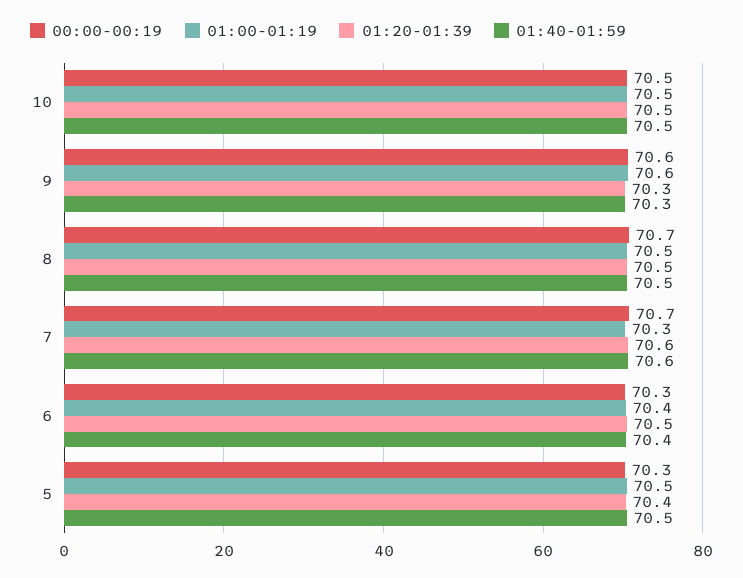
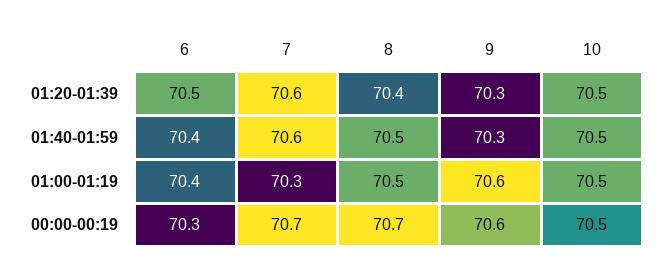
01:20-01:39, 8: 70.5 -> 70.4
00:00-00:19, 5: 70.3 -> none
01:00-01:19, 5: 70.5 -> none
01:20-01:39, 5: 70.4 -> none
01:40-01:59, 5: 70.5 -> none

